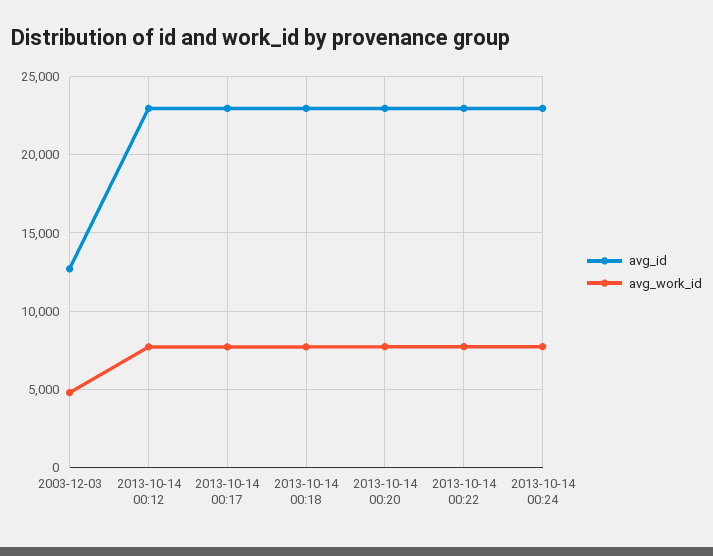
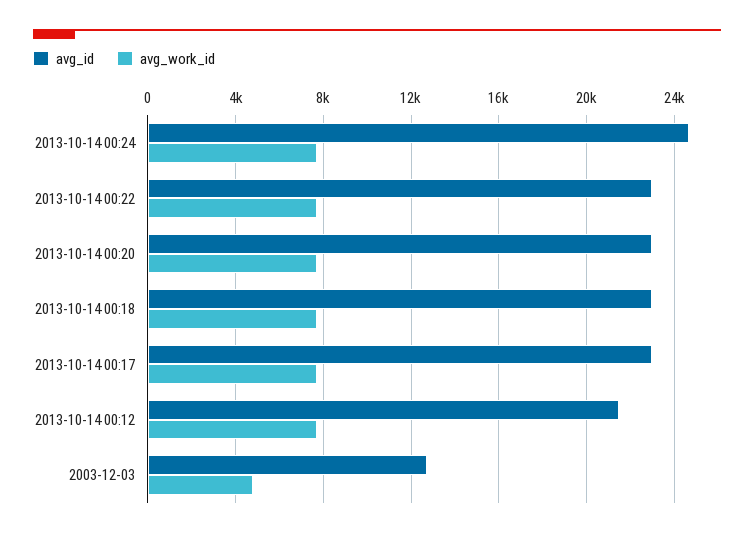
avg_id, 2013-10-14 00:12: 23000 -> 21500
avg_id, 2013-10-14 00:24: 23000 -> 24500

